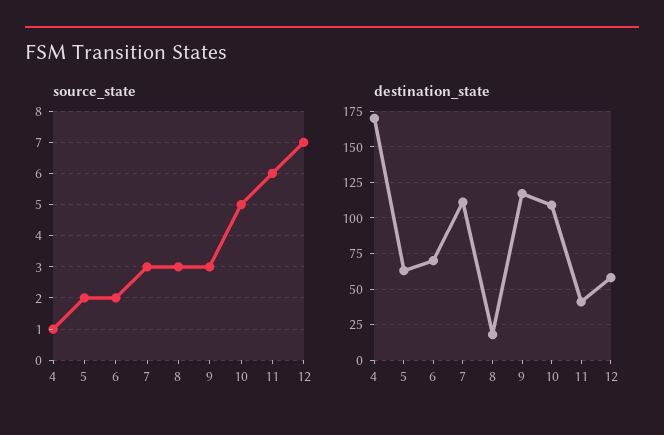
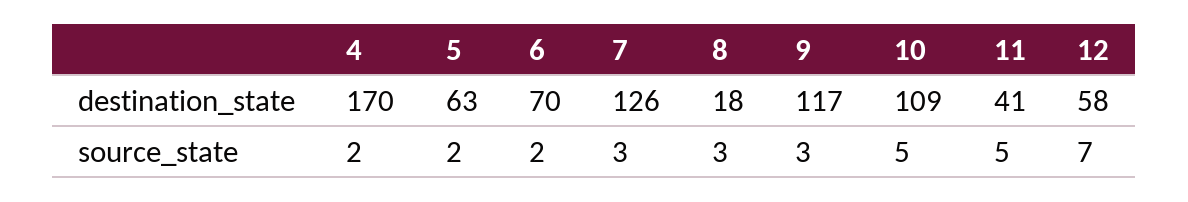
source_state, 4: 1 -> 2
source_state, 11: 6 -> 5
destination_state, 7: 110 -> 126

